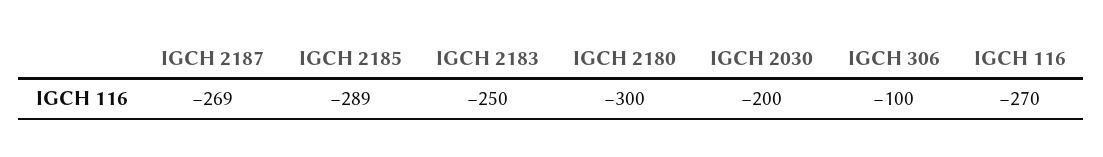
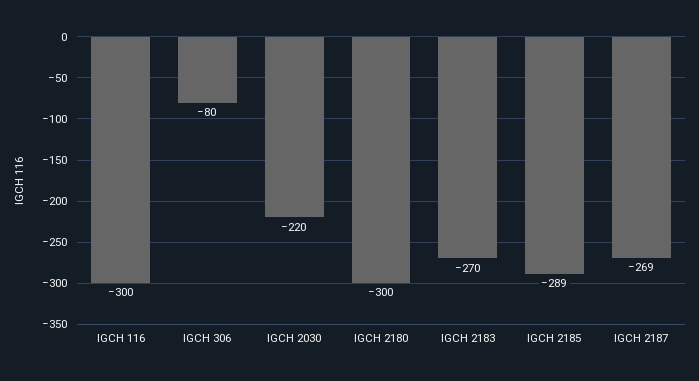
IGCH 2183: -250 -> -270
IGCH 2030: -200 -> -220
IGCH 306: -100 -> -80
IGCH 116: -270 -> -300

